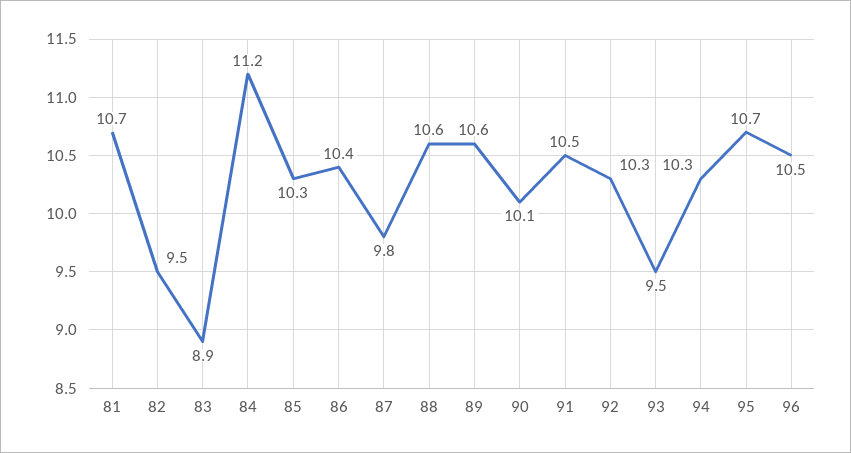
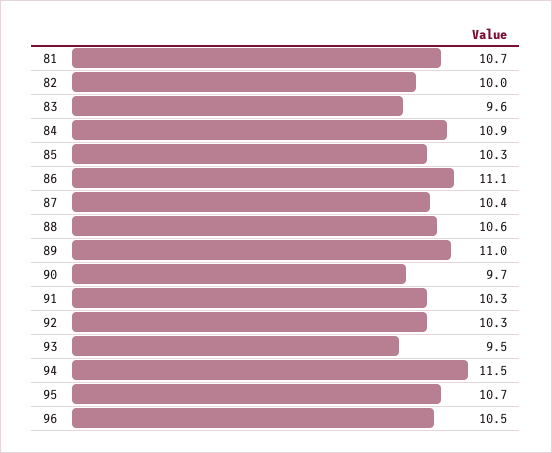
82: 9.5 -> 10
83: 8.9 -> 9.6
84: 11.2 -> 10.9
86: 10.4 -> 11.1
87: 9.8 -> 10.4
89: 10.6 -> 11
90: 10.1 -> 9.7
91: 10.5 -> 10.3
94: 10.3 -> 11.5

